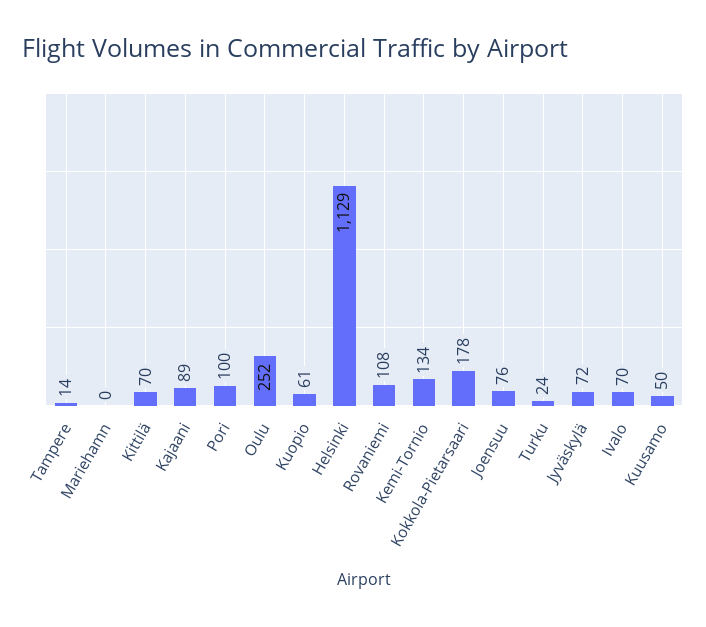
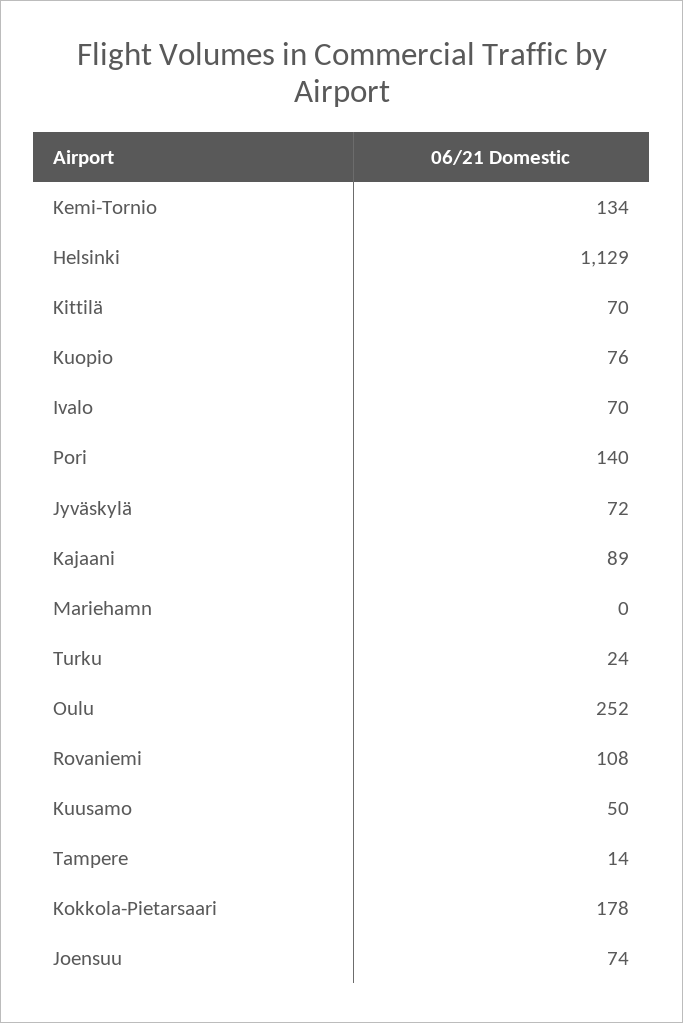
Pori: 100 -> 140
Kuopio: 61 -> 76
Joensuu: 76 -> 74

